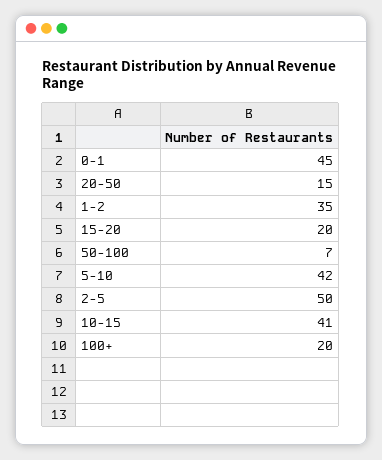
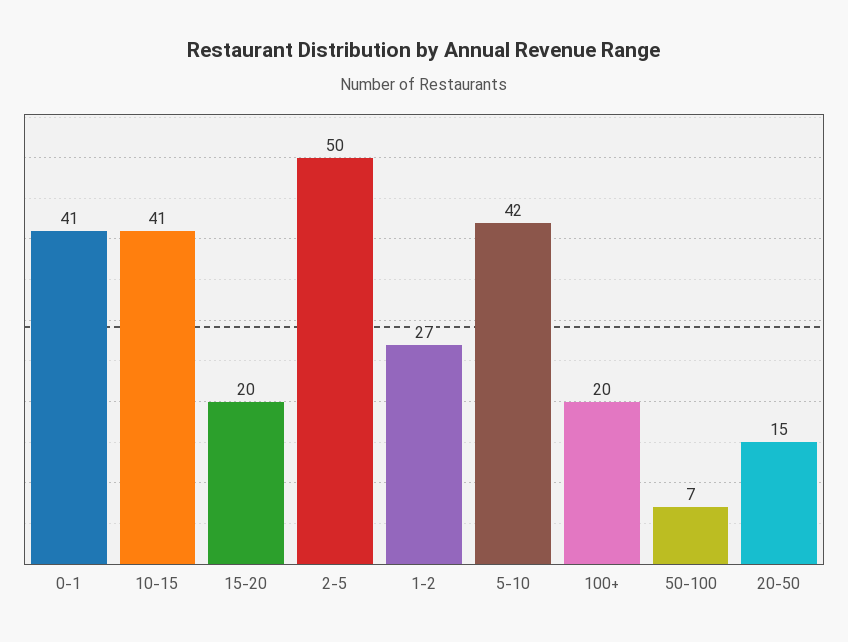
0-1: 45 -> 41
1-2: 35 -> 27

